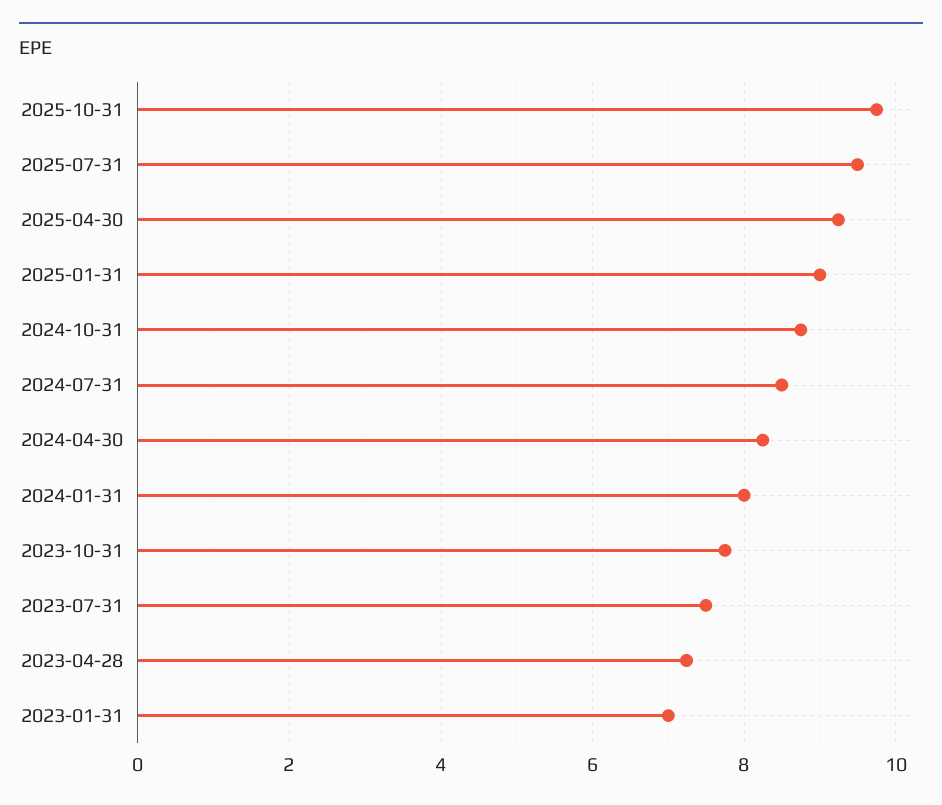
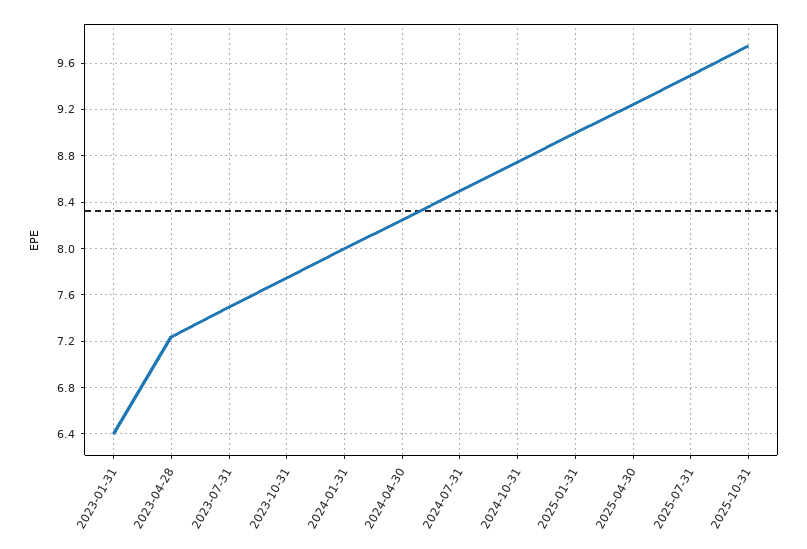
2023-01-31: 7 -> 6.4

